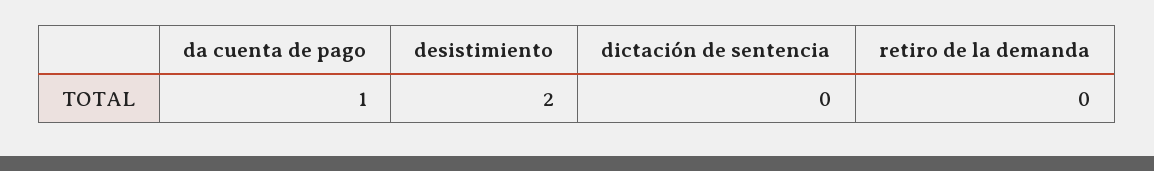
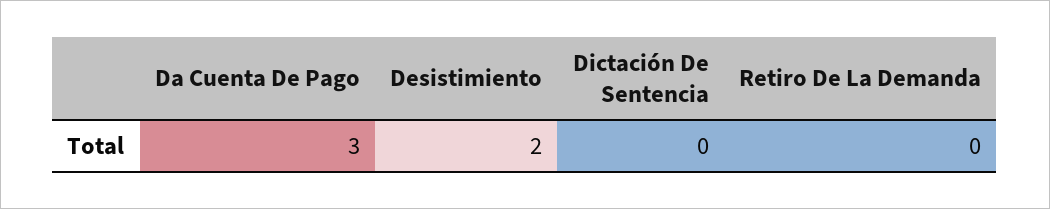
da cuenta de pago: 1 -> 3

